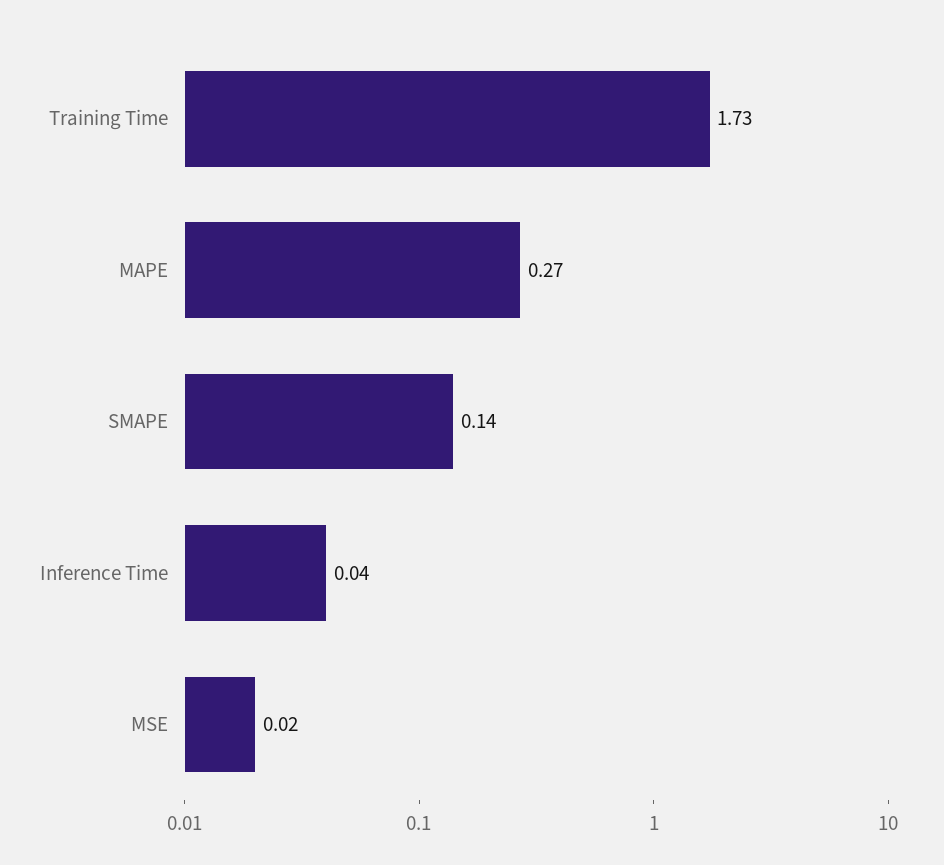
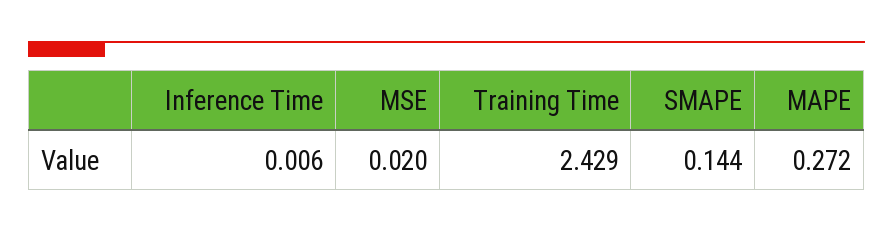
Training Time: 1.73 -> 2.429
Inference Time: 0.04 -> 0.006

